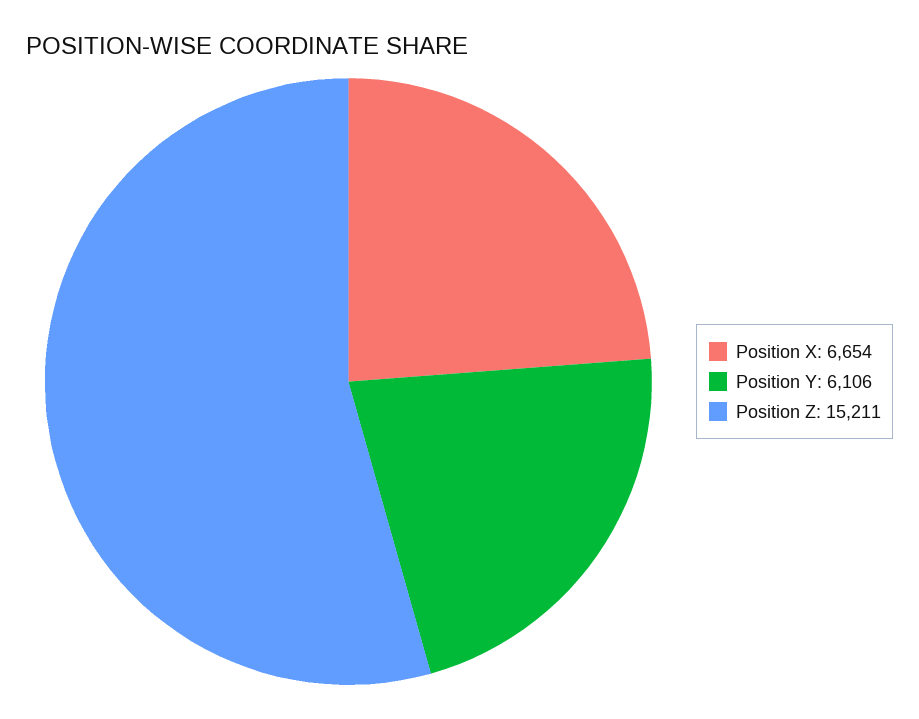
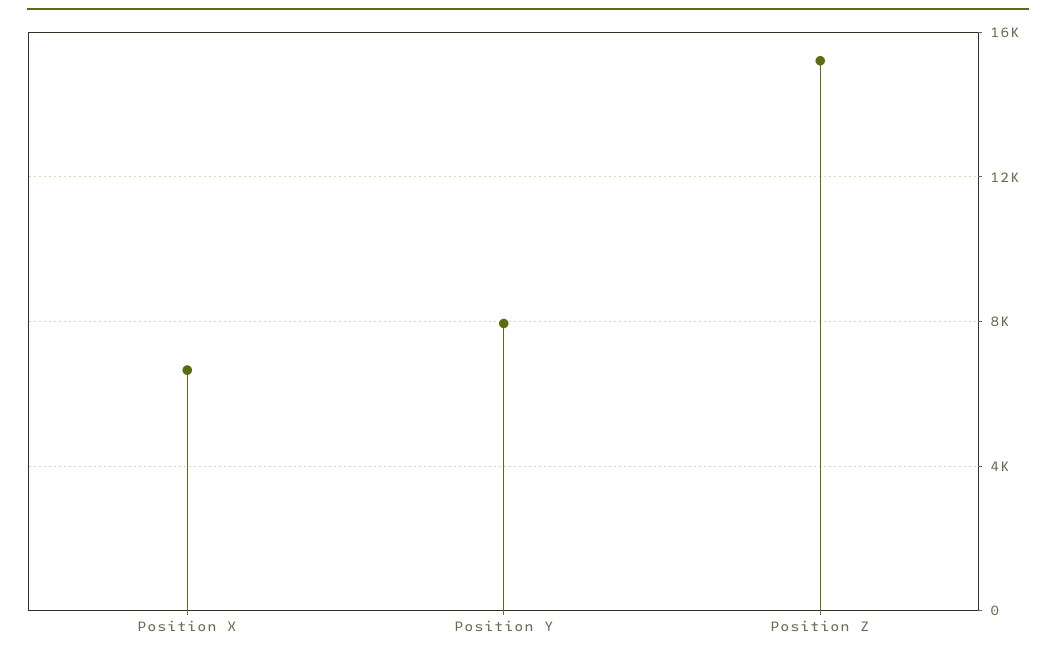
Position Y: 6106 -> 8000

